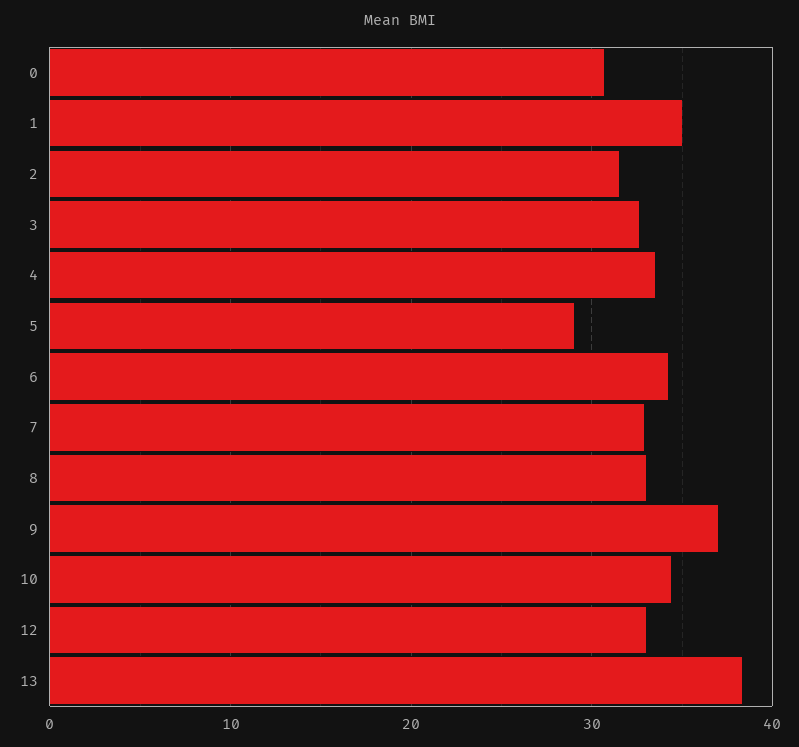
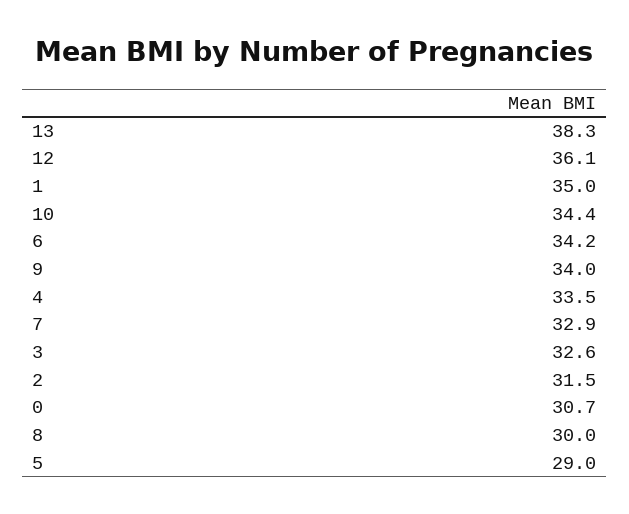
8: 33 -> 30
9: 37 -> 34
12: 33 -> 36.1

